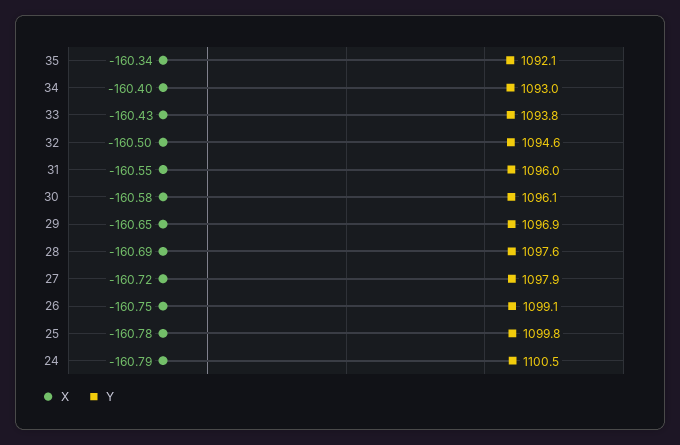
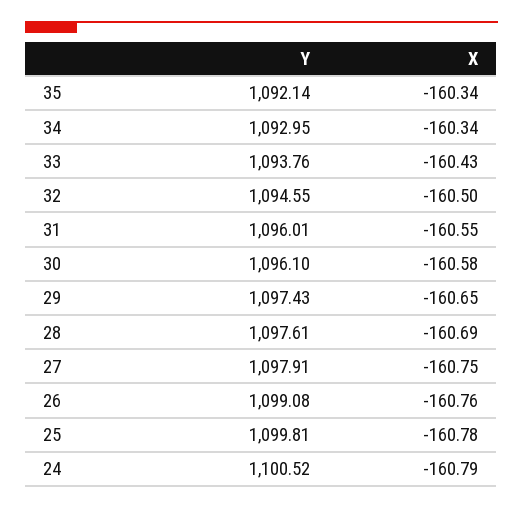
X, 34: -160.4 -> -160.34
Y, 29: 1096.9 -> 1097.43
X, 27: -160.72 -> -160.75
X, 26: -160.75 -> -160.76

